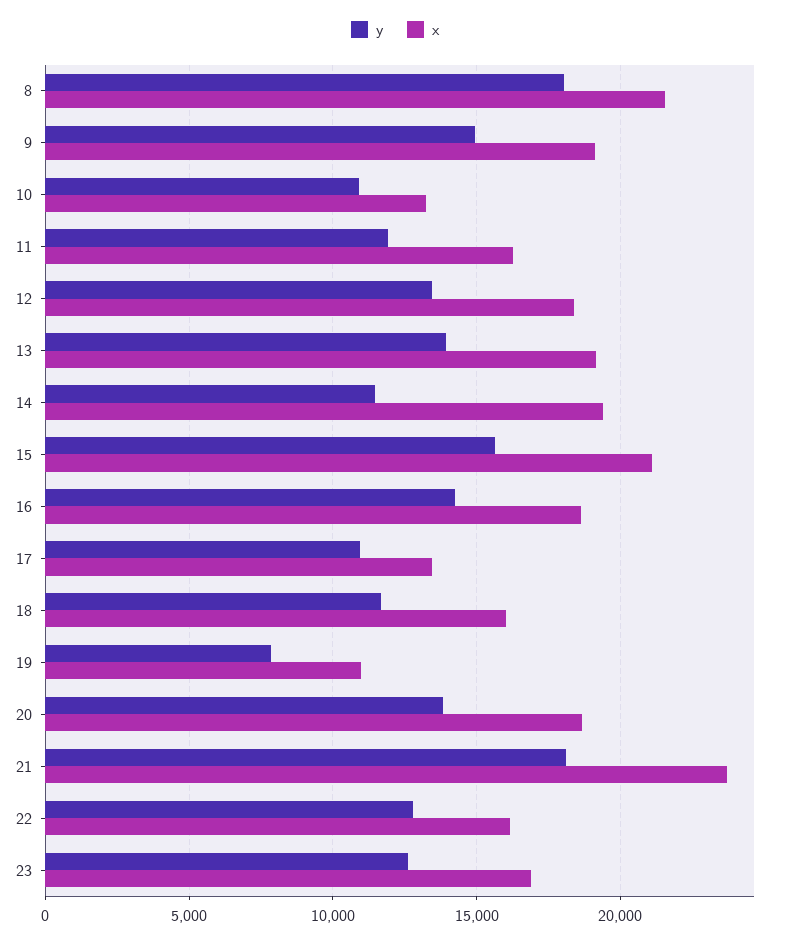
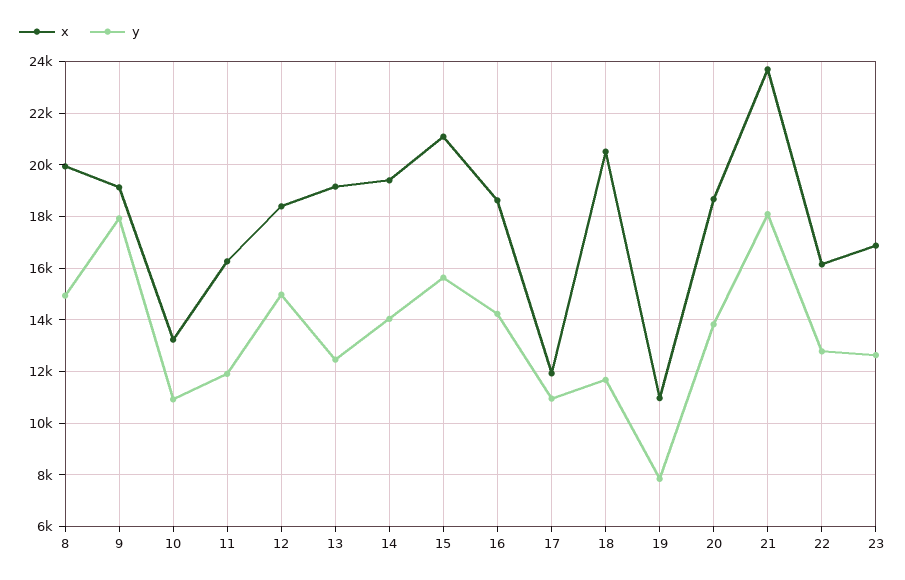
y, 8: 18000 -> 15000
x, 8: 21500 -> 20000
y, 9: 15000 -> 18000
y, 12: 13500 -> 15000
y, 13: 14000 -> 12500
y, 14: 11500 -> 14000
x, 17: 13500 -> 12000
x, 18: 16000 -> 20500

